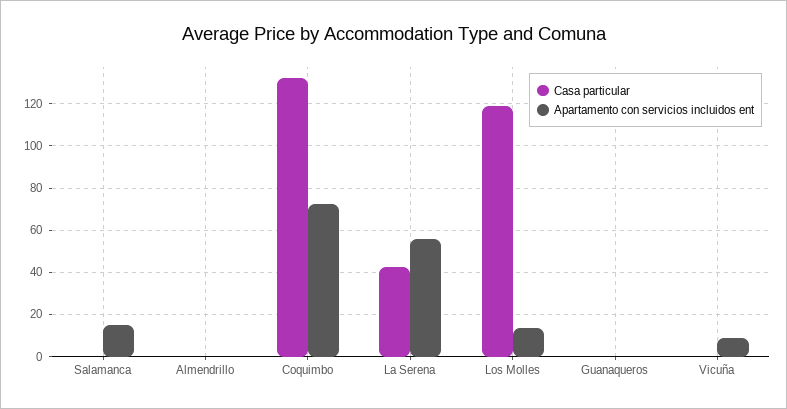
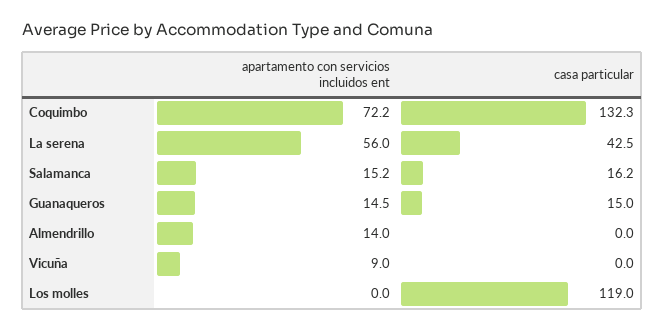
Casa particular, Salamanca: 0 -> 16.2
Apartamento con servicios incluidos ent, Almendrillo: 0 -> 14
Apartamento con servicios incluidos ent, Los Molles: 15 -> 0
Casa particular, Guanaqueros: 0 -> 15
Apartamento con servicios incluidos ent, Guanaqueros: 0 -> 14.5

